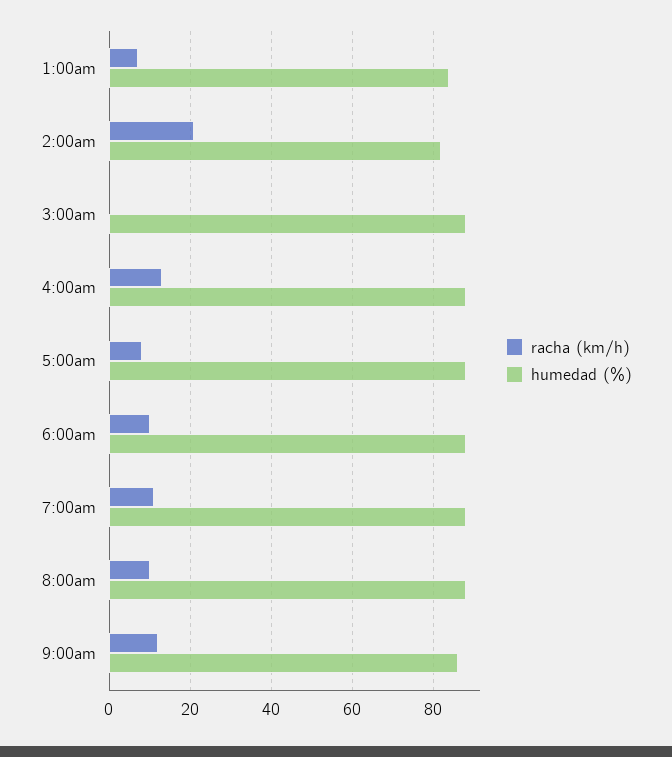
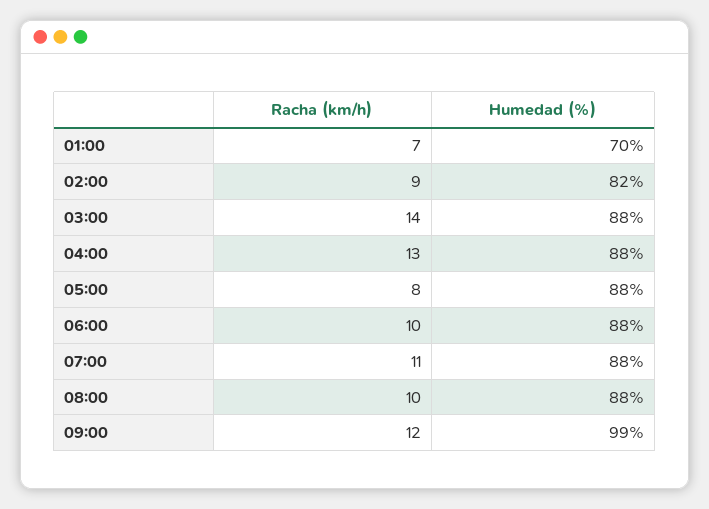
humedad (%), 1:00am: 85 -> 70
racha (km/h), 2:00am: 20 -> 9
racha (km/h), 3:00am: 0 -> 14
humedad (%), 9:00am: 85 -> 99

